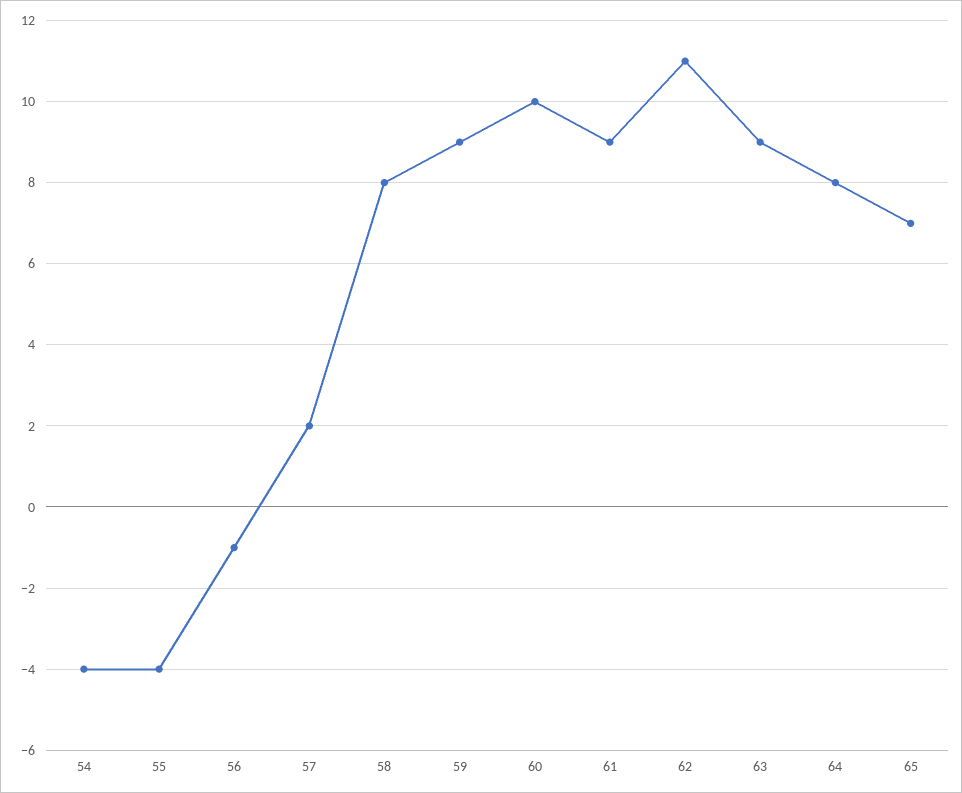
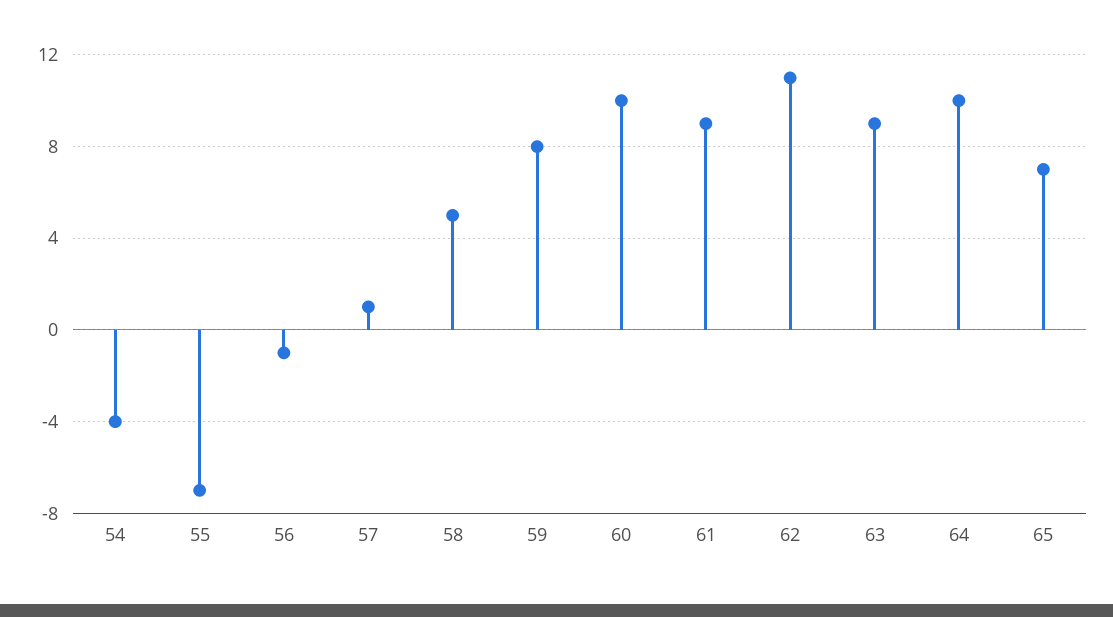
55: -4 -> -7
57: 2 -> 1
58: 8 -> 5
59: 9 -> 8
64: 8 -> 10

